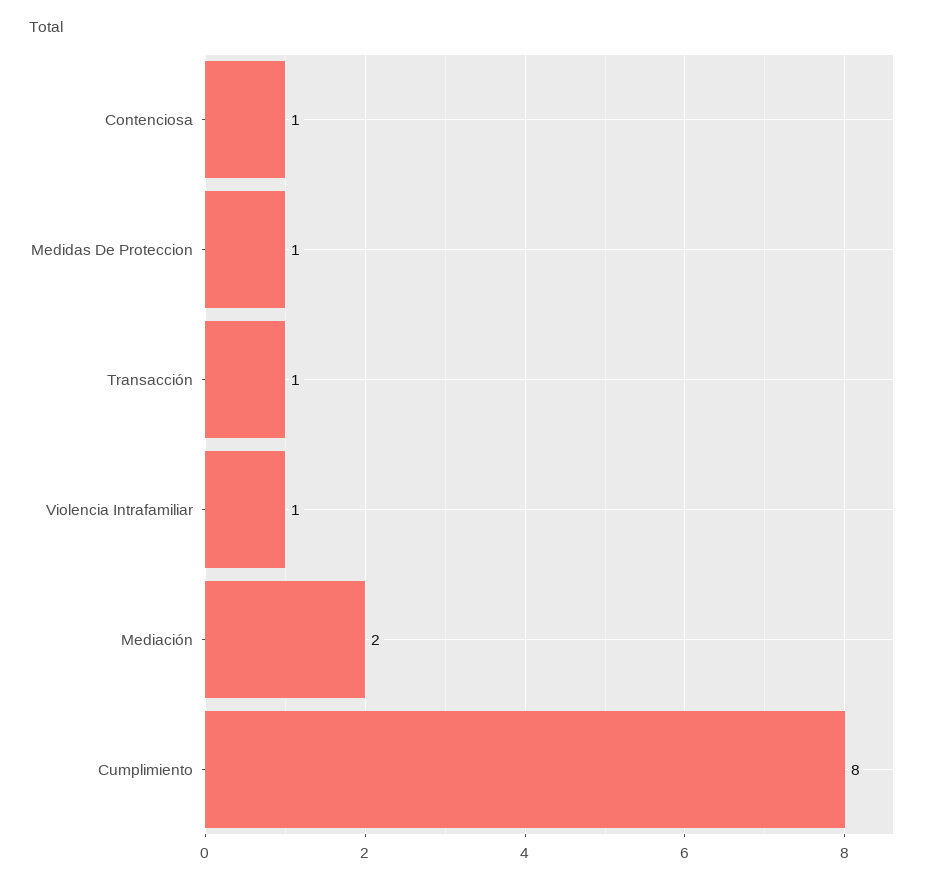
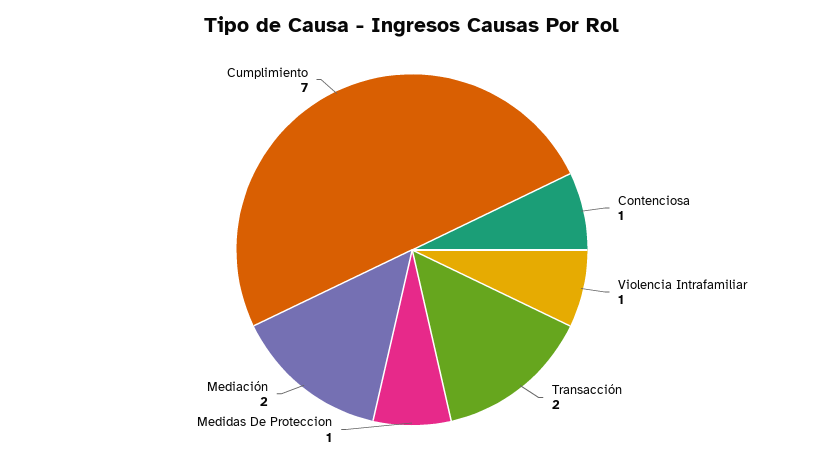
Transacción: 1 -> 2
Cumplimiento: 8 -> 7

